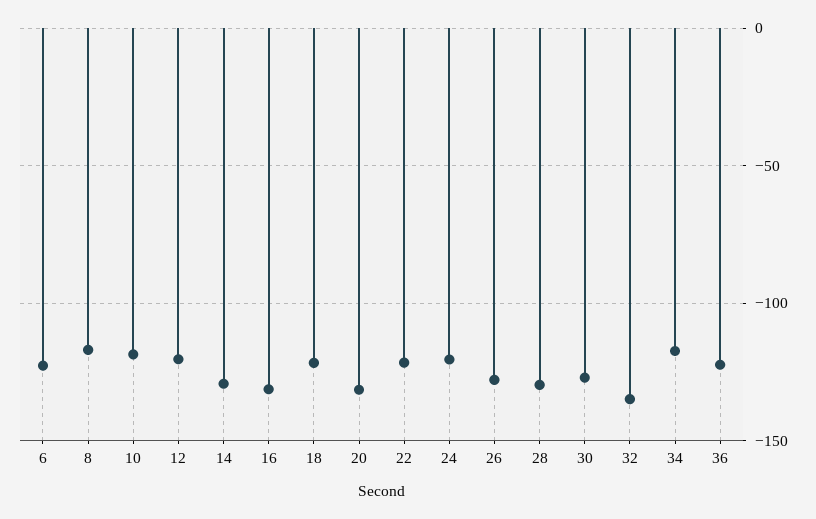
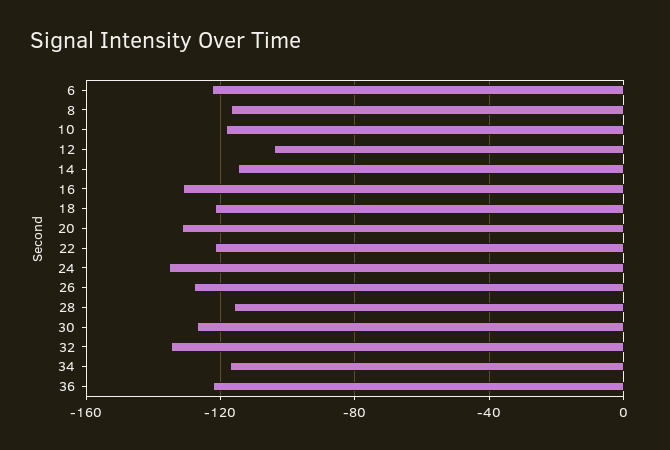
12: -120 -> -105
14: -130 -> -115
24: -120 -> -135
28: -130 -> -115

